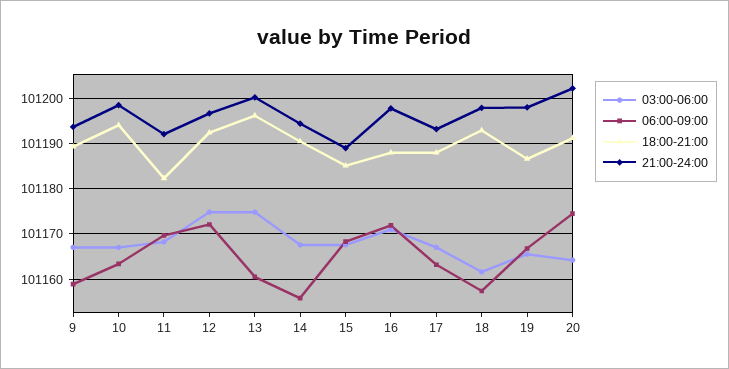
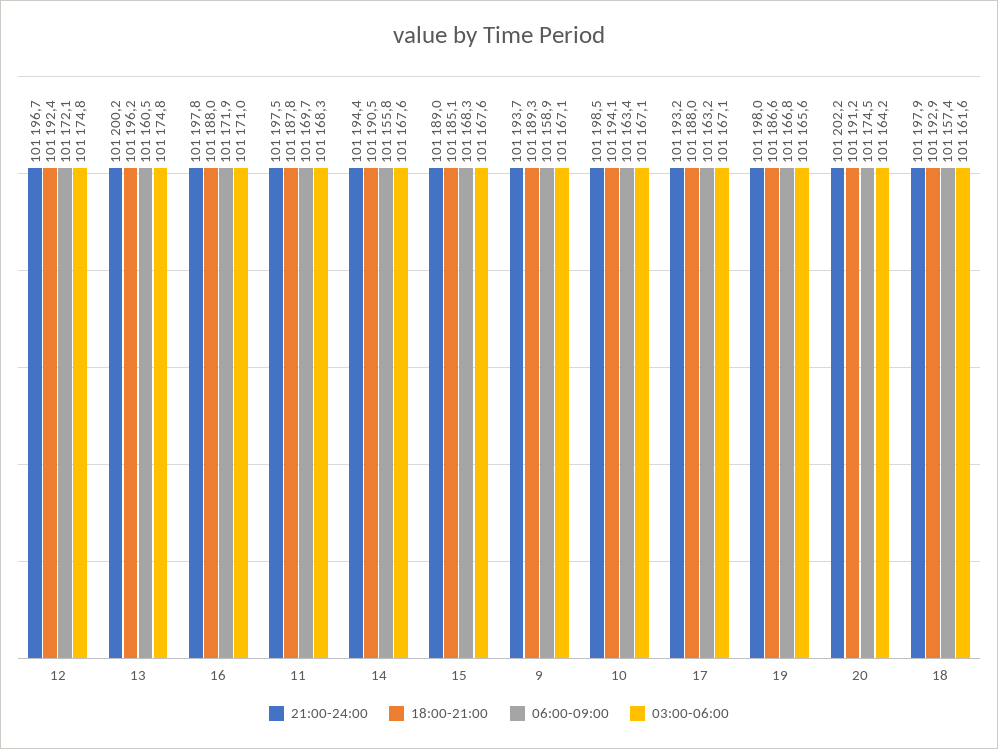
18:00-21:00, 11: 101182 -> 101187.8
21:00-24:00, 11: 101192 -> 101197.5

